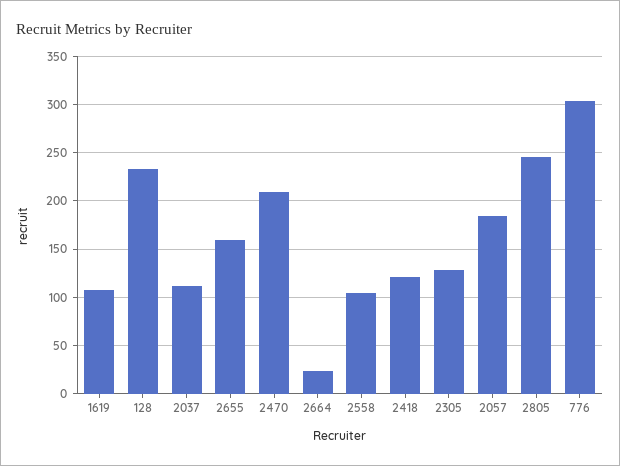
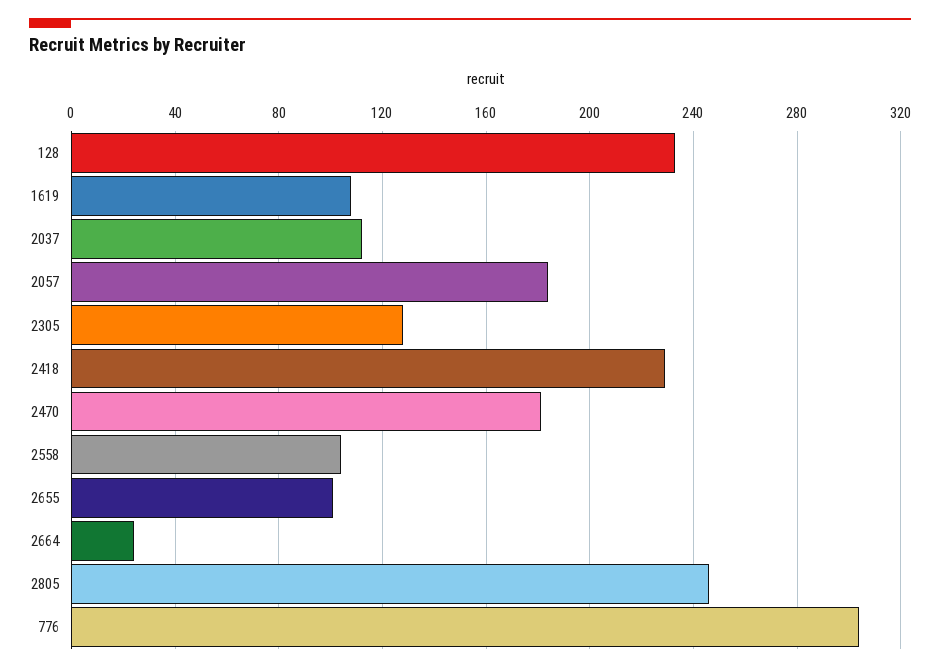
2655: 160 -> 100
2470: 210 -> 180
2418: 120 -> 230

